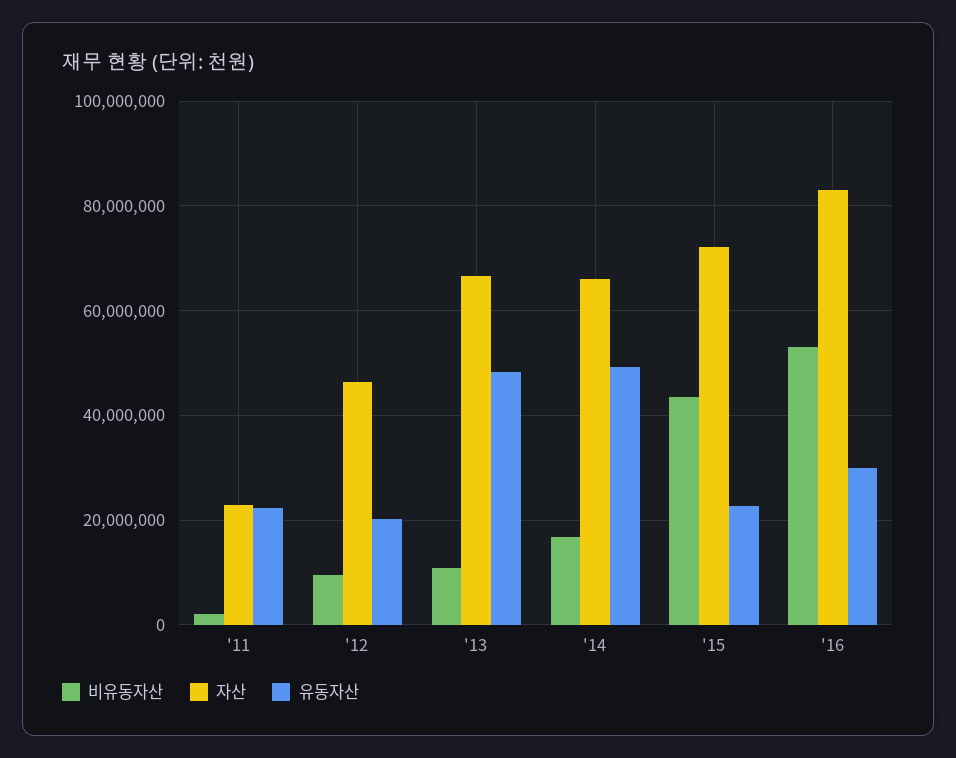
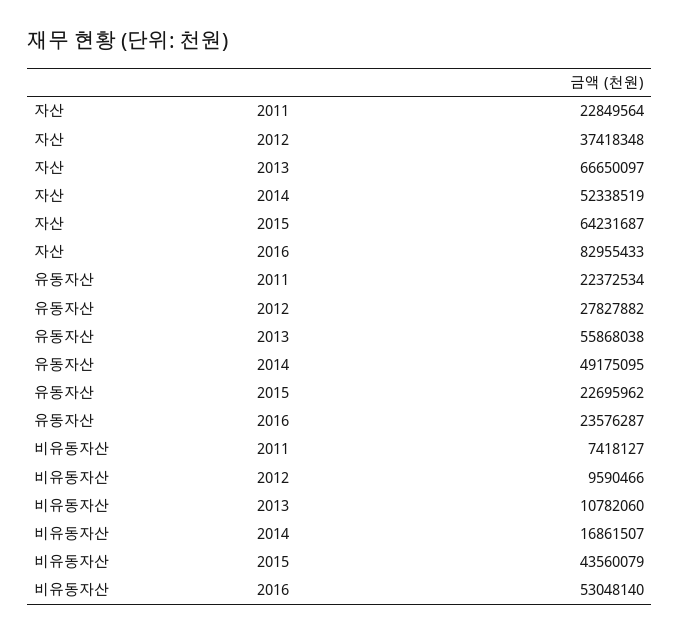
비유동자산, '11: 2000000 -> 7418127
자산, '12: 46000000 -> 37418348
유동자산, '12: 20000000 -> 27827882
유동자산, '13: 48000000 -> 55868038
자산, '14: 66000000 -> 52338519
자산, '15: 72000000 -> 64231687
유동자산, '16: 30000000 -> 23576287

